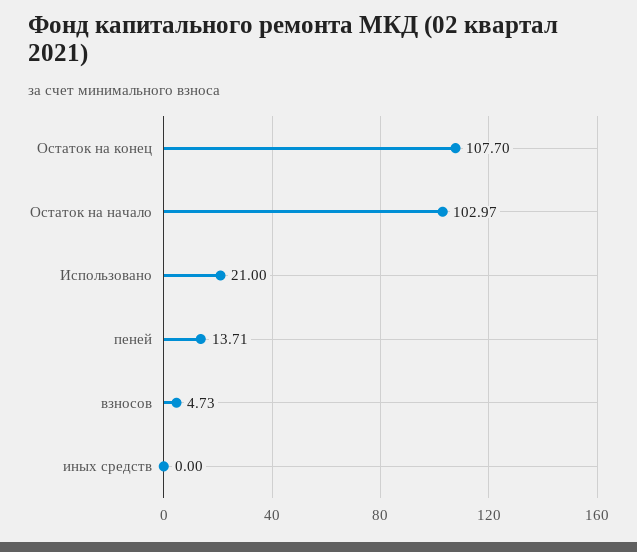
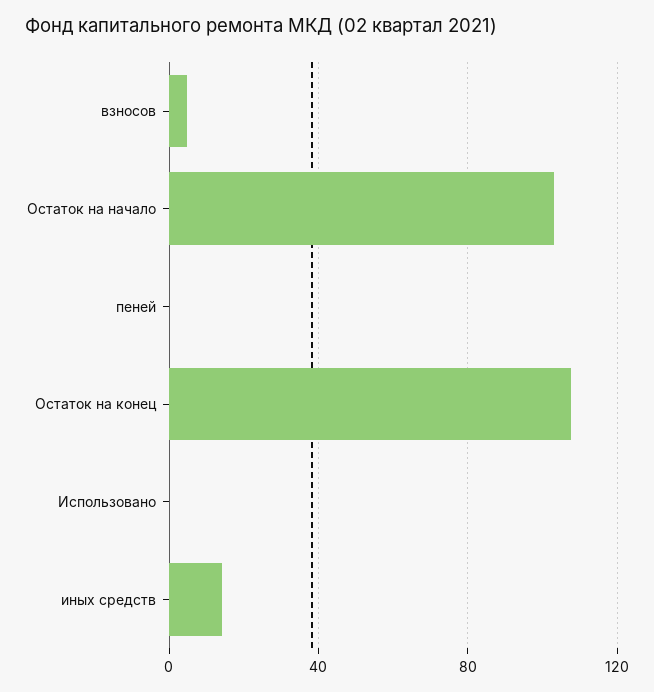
Использовано: 21 -> 0
пеней: 13.71 -> 0
иных средств: 0 -> 15

